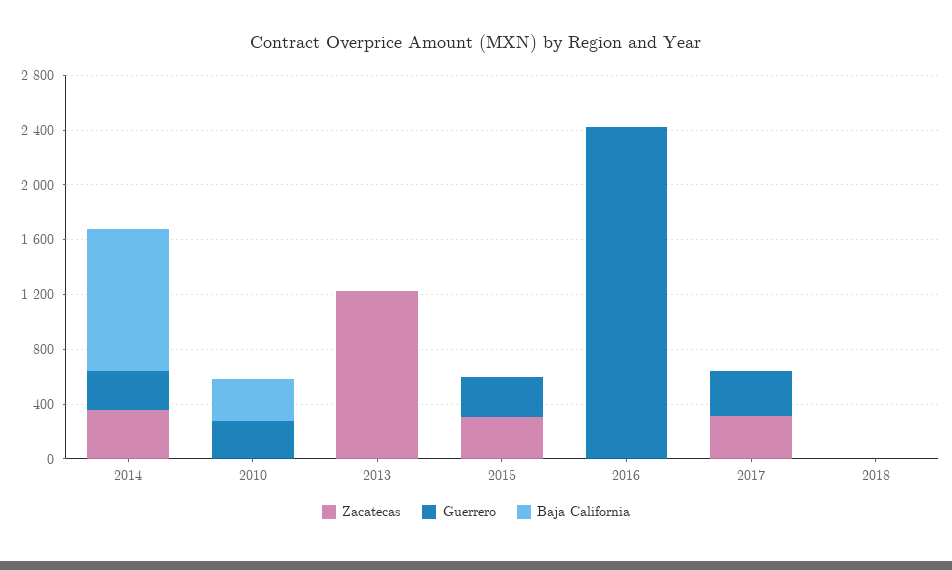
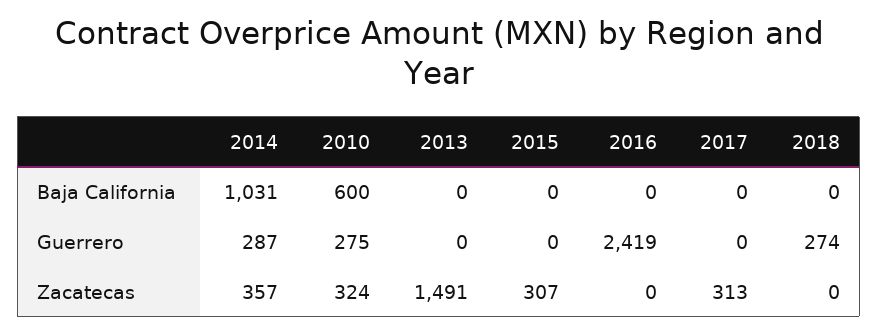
Zacatecas, 2010: 0 -> 324
Baja California, 2010: 300 -> 600
Zacatecas, 2013: 1200 -> 1491
Guerrero, 2015: 300 -> 0
Guerrero, 2017: 300 -> 0
Guerrero, 2018: 0 -> 274

